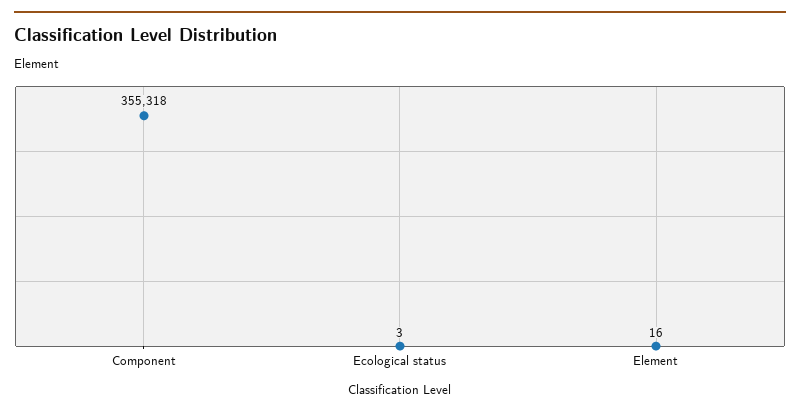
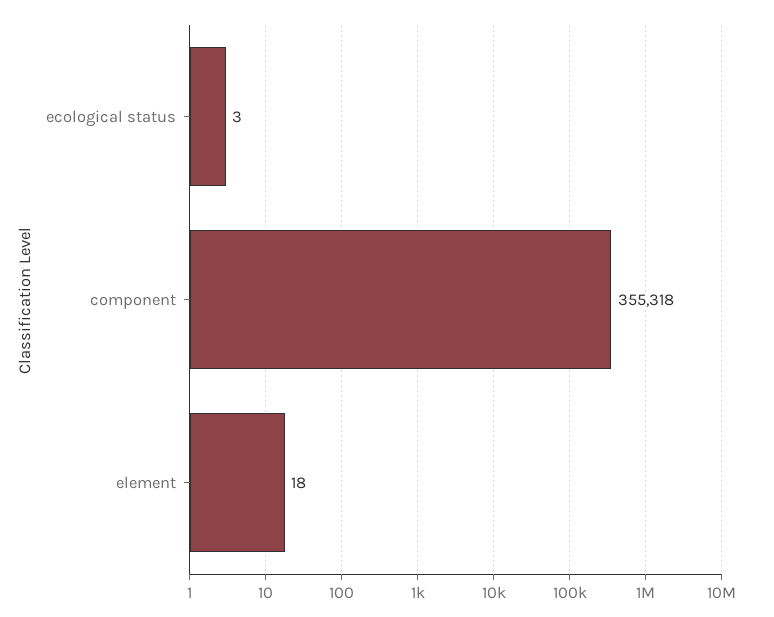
Element: 16 -> 18

